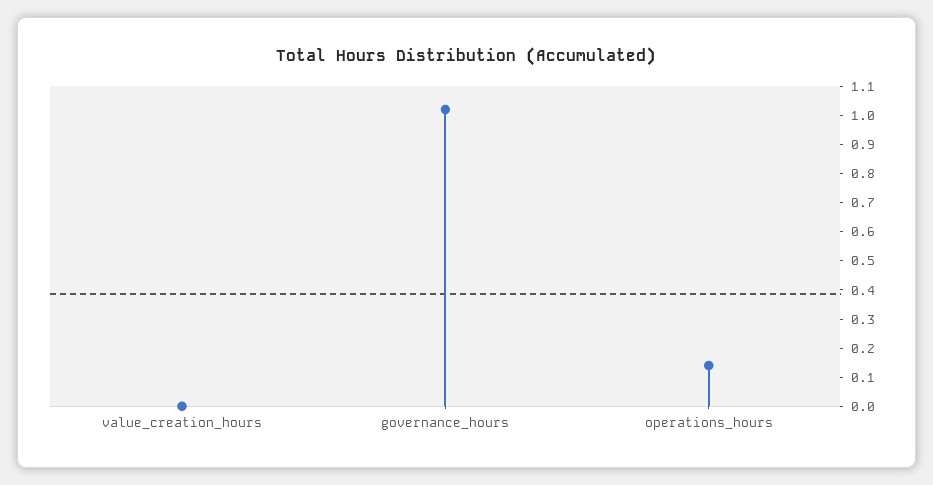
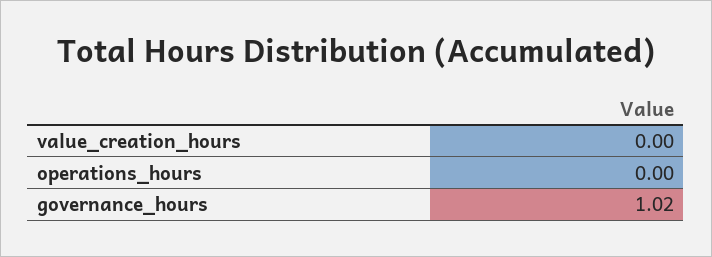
operations_hours: 0.15 -> 0

